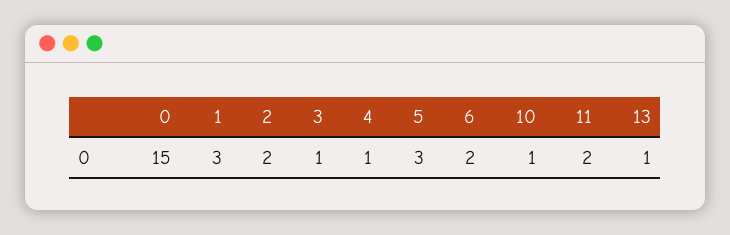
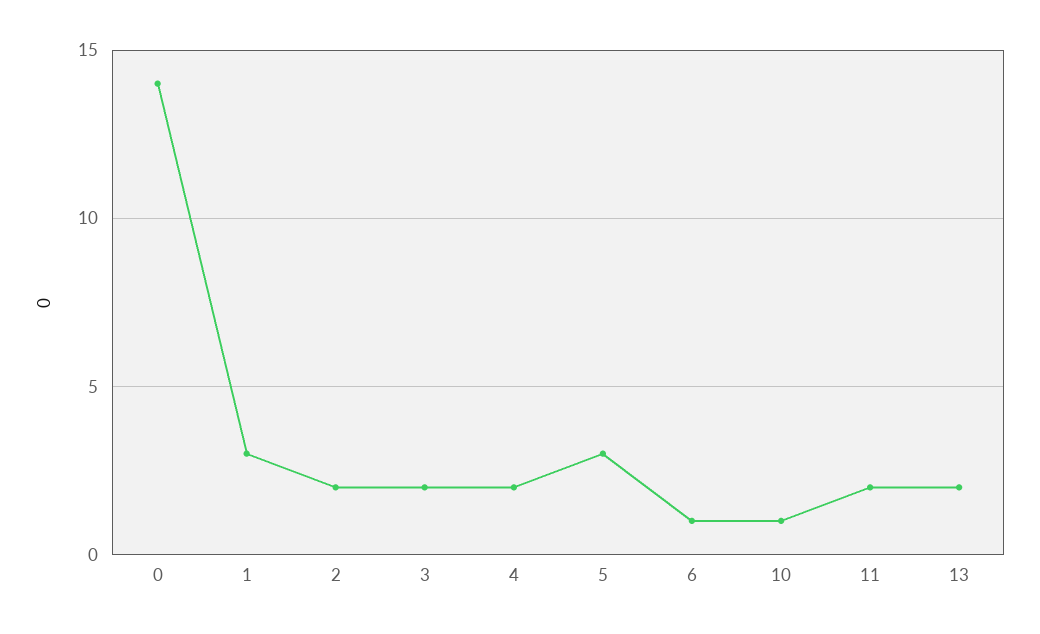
0: 15 -> 14
3: 1 -> 2
4: 1 -> 2
6: 2 -> 1
13: 1 -> 2

